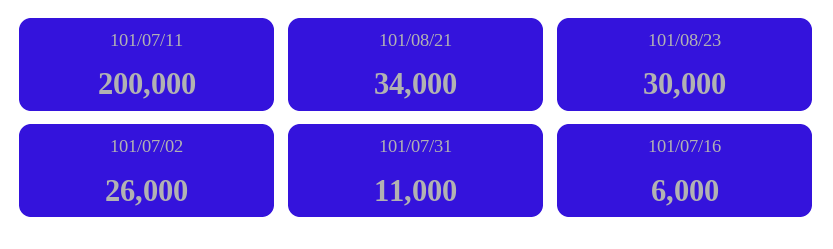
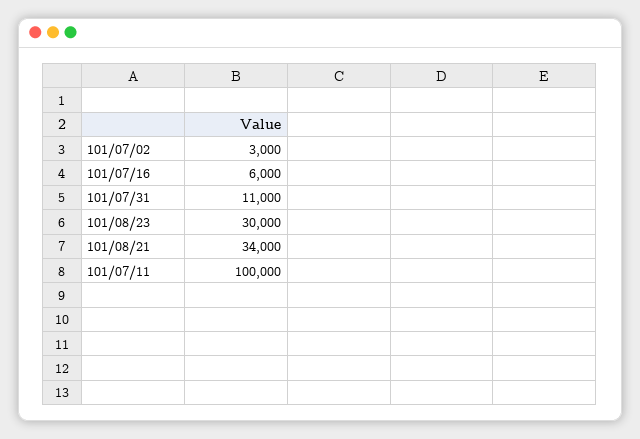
101/07/11: 200000 -> 100000
101/07/02: 26000 -> 3000

